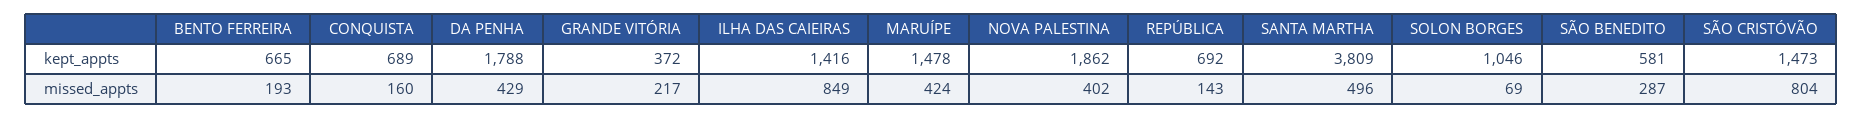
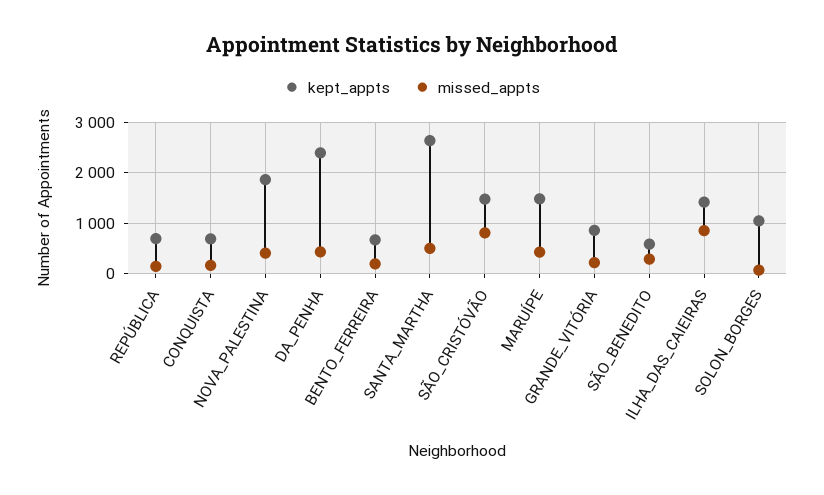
kept_appts, DA PENHA: 1788 -> 2400
kept_appts, GRANDE VITÓRIA: 372 -> 800
kept_appts, SANTA MARTHA: 3809 -> 2600

